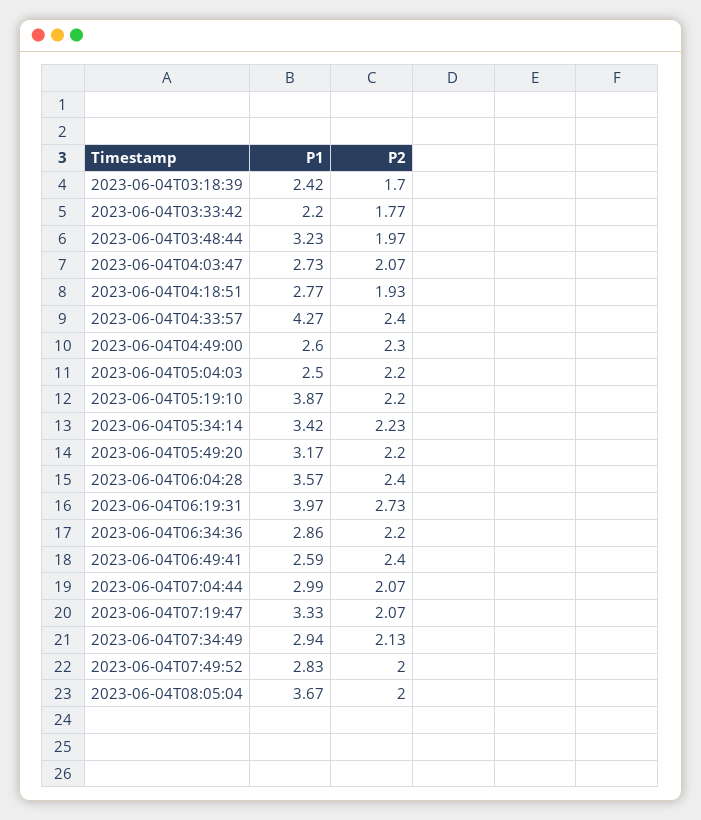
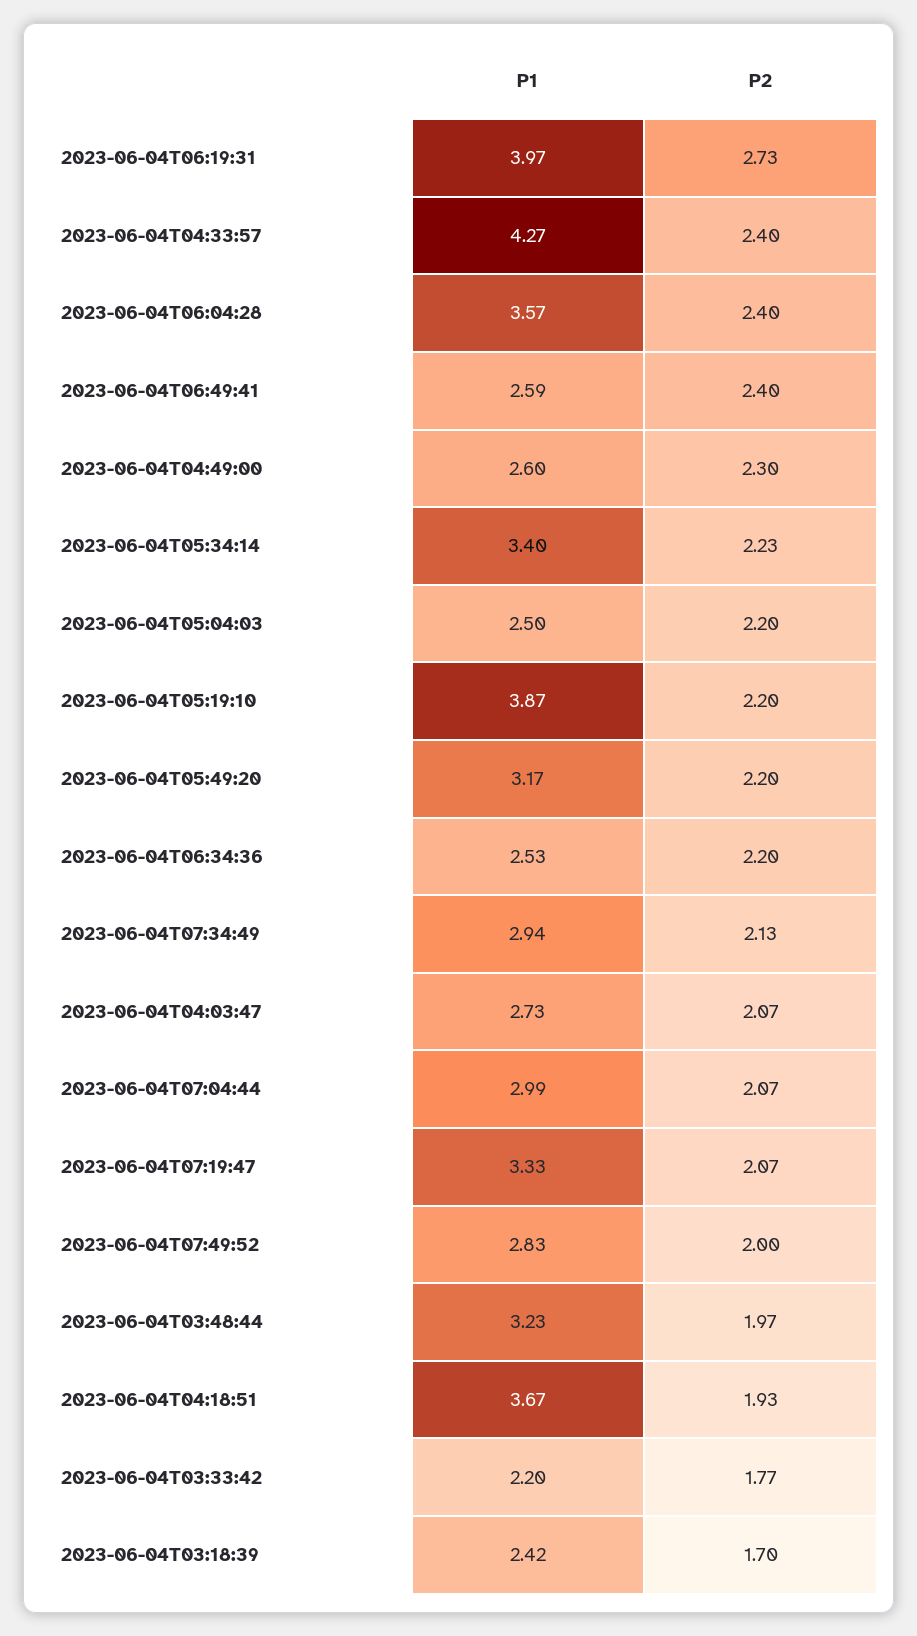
P1, 2023-06-04T04:18:51: 2.77 -> 3.67
P1, 2023-06-04T05:34:14: 3.42 -> 3.4
P1, 2023-06-04T06:34:36: 2.86 -> 2.53
P1, 2023-06-04T08:05:04: 3.67 -> none
P2, 2023-06-04T08:05:04: 2 -> none

